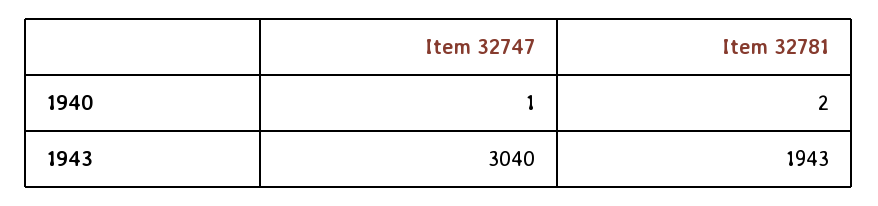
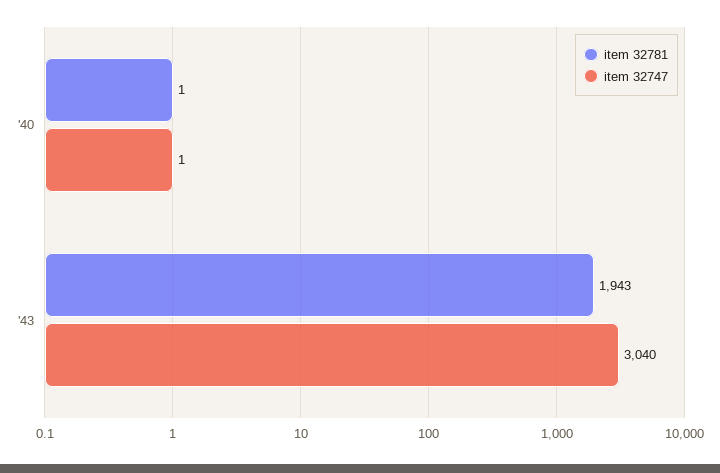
Item 32781, 1940: 2 -> 1

